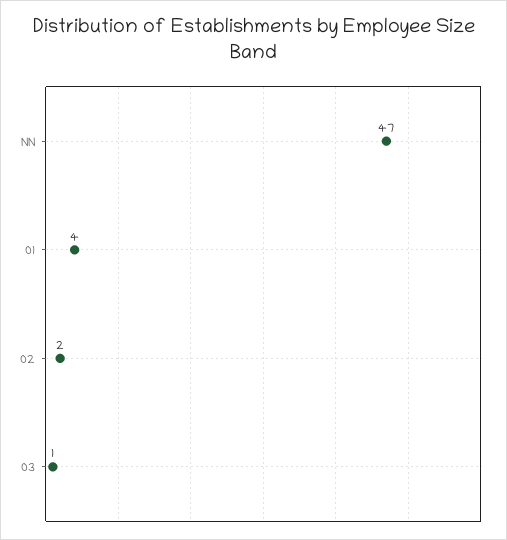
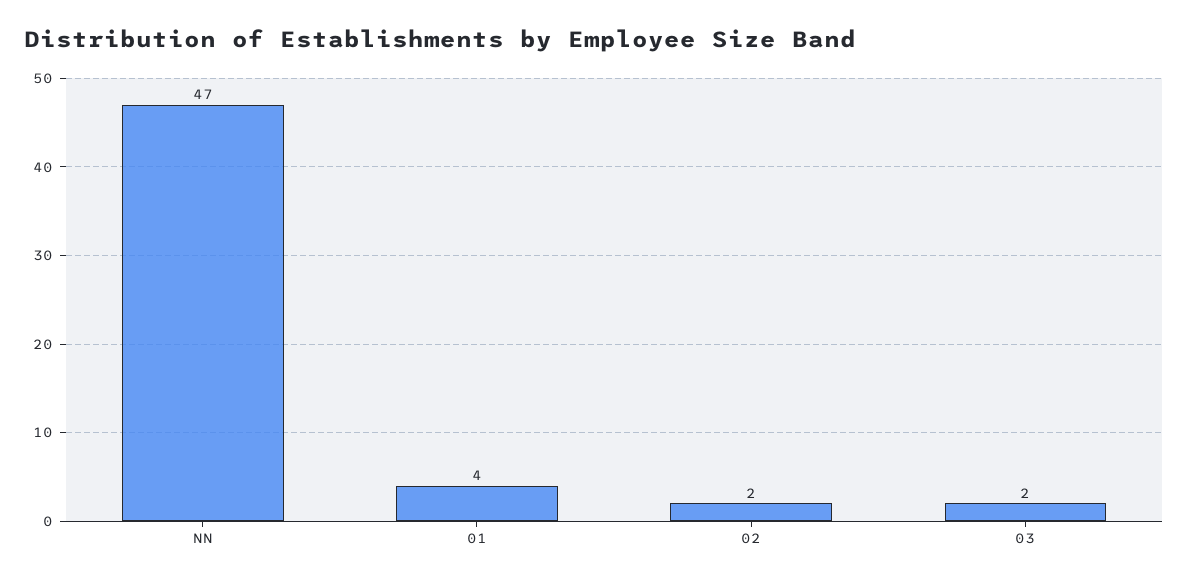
03: 1 -> 2

